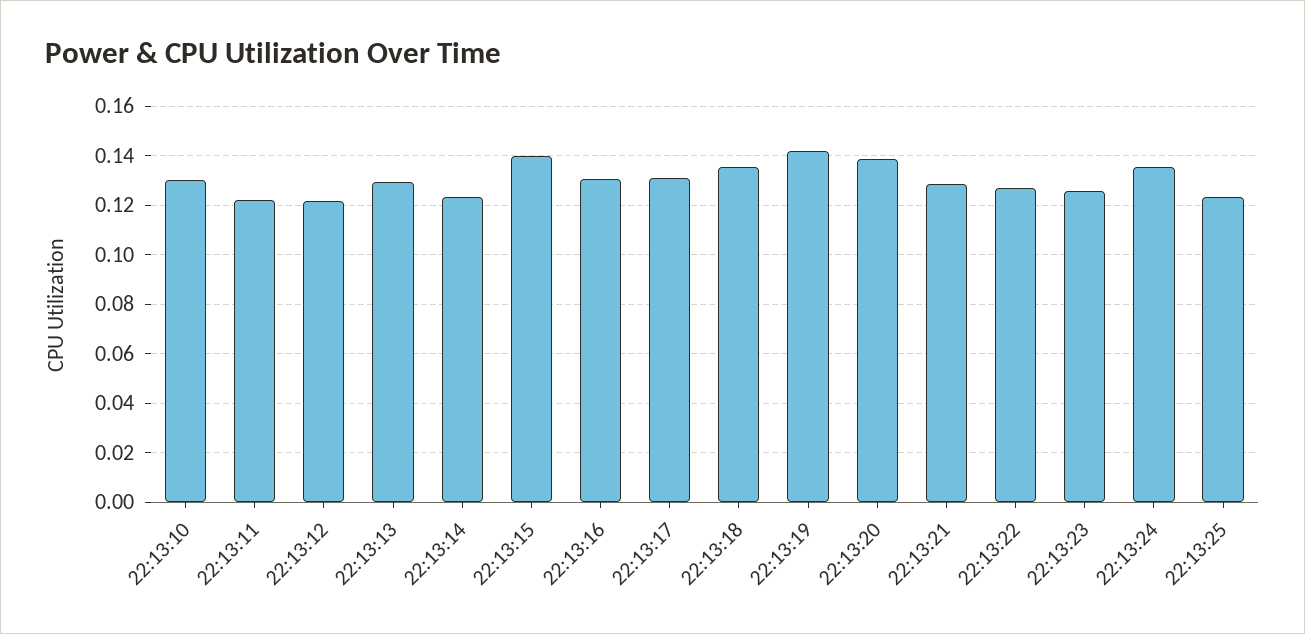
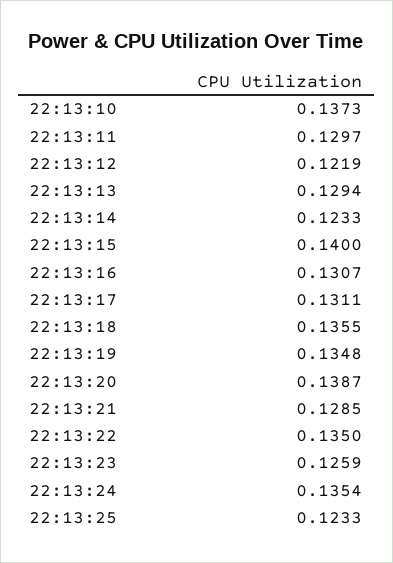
22:13:10: 0.13 -> 0.1373
22:13:11: 0.1225 -> 0.1297
22:13:19: 0.1425 -> 0.1348
22:13:22: 0.1275 -> 0.135

